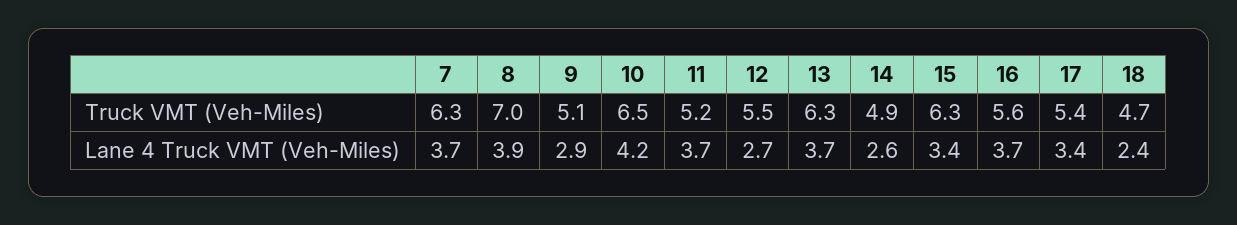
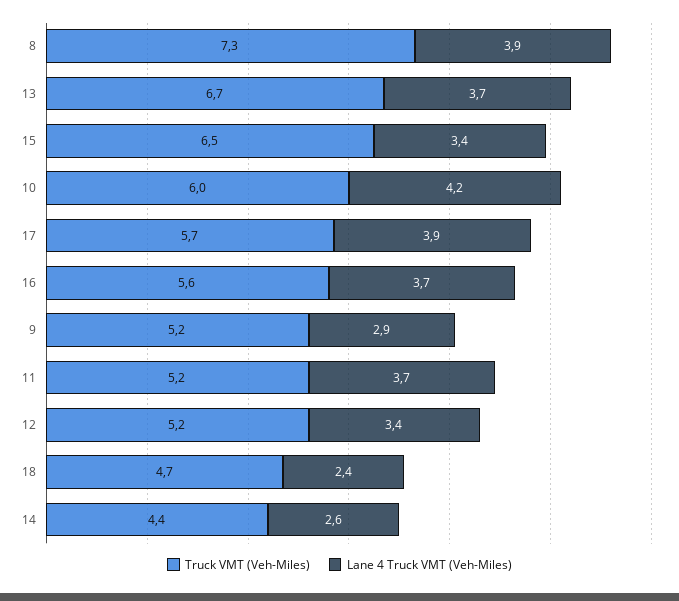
Truck VMT (Veh-Miles), 7: 6.3 -> none
Truck VMT (Veh-Miles), 8: 7 -> 7.3
Truck VMT (Veh-Miles), 9: 5.1 -> 5.2
Truck VMT (Veh-Miles), 10: 6.5 -> 6
Truck VMT (Veh-Miles), 12: 5.5 -> 5.2
Truck VMT (Veh-Miles), 13: 6.3 -> 6.7
Truck VMT (Veh-Miles), 14: 4.9 -> 4.4
Truck VMT (Veh-Miles), 15: 6.3 -> 6.5
Truck VMT (Veh-Miles), 17: 5.4 -> 5.7
Lane 4 Truck VMT (Veh-Miles), 7: 3.7 -> none
Lane 4 Truck VMT (Veh-Miles), 12: 2.7 -> 3.4
Lane 4 Truck VMT (Veh-Miles), 17: 3.4 -> 3.9

